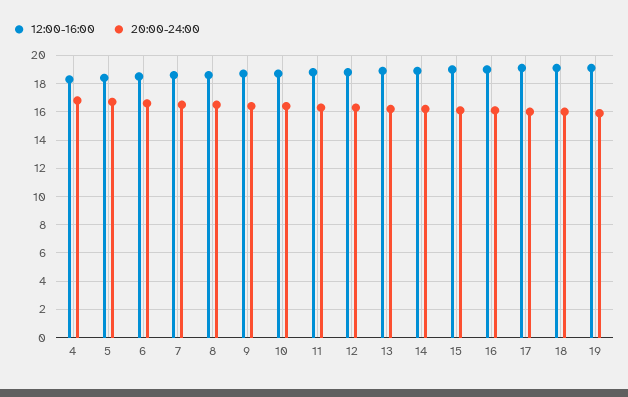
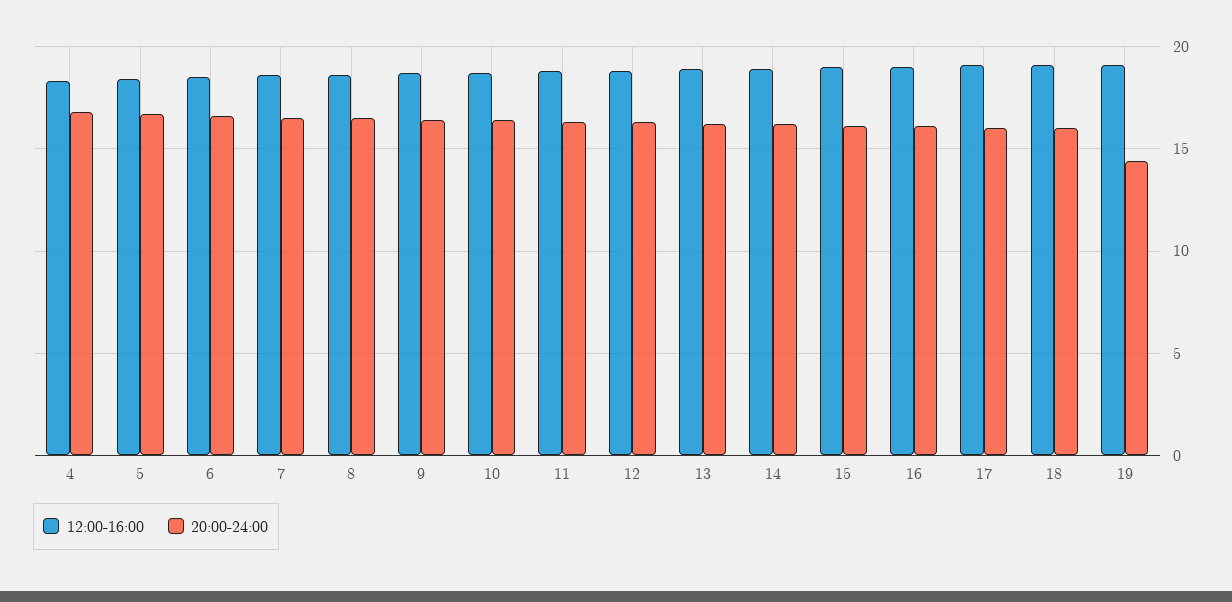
20:00-24:00, 19: 16 -> 14.5

